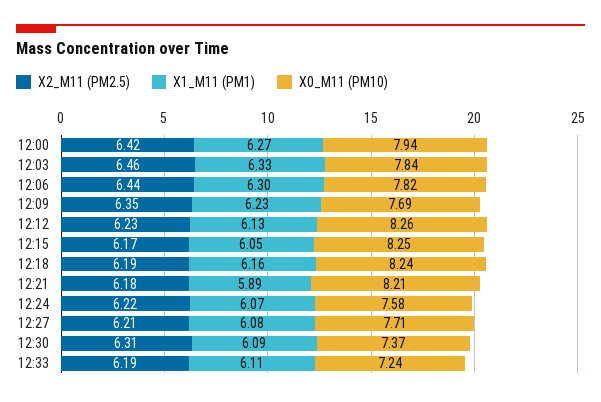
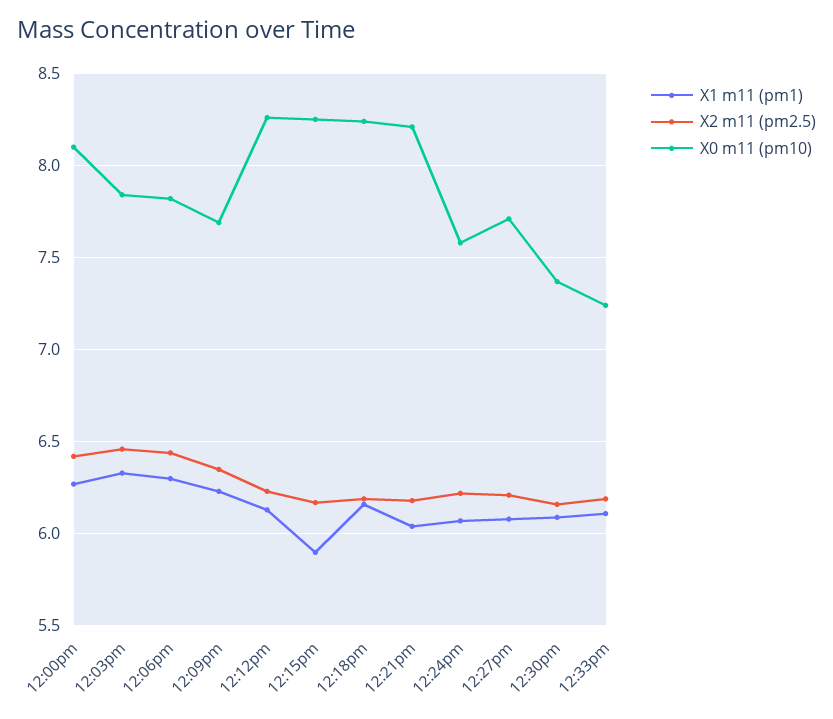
X0_M11 (PM10), 12:00: 7.94 -> 8.1
X1_M11 (PM1), 12:15: 6.05 -> 5.9
X1_M11 (PM1), 12:21: 5.89 -> 6.05
X2_M11 (PM2.5), 12:30: 6.31 -> 6.15

